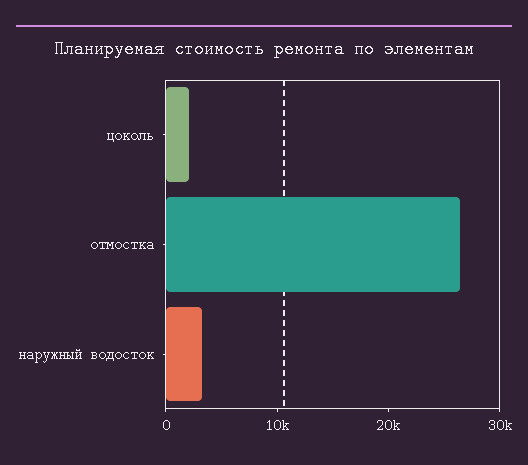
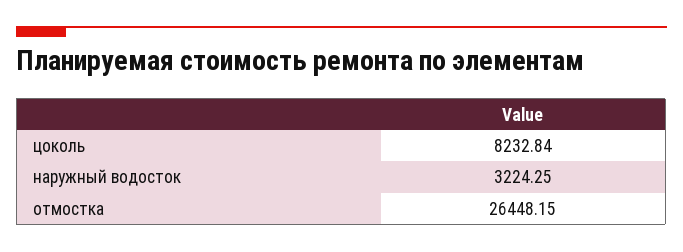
цоколь: 2000 -> 8232.84

